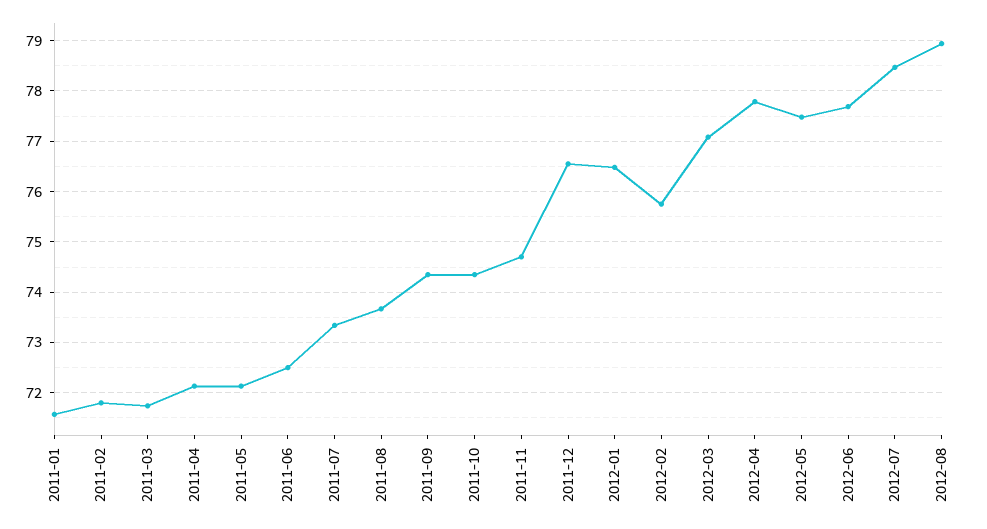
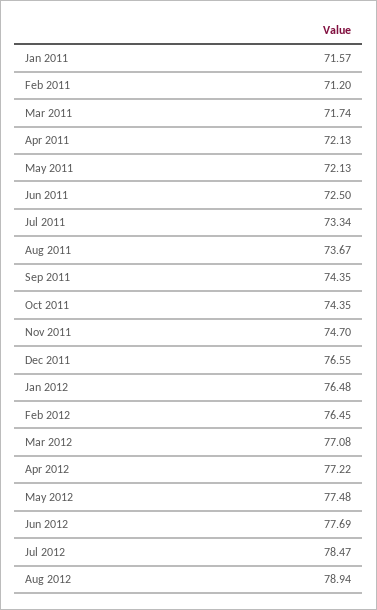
2011-02: 71.8 -> 71.2
2012-02: 75.8 -> 76.45
2012-04: 77.8 -> 77.22

